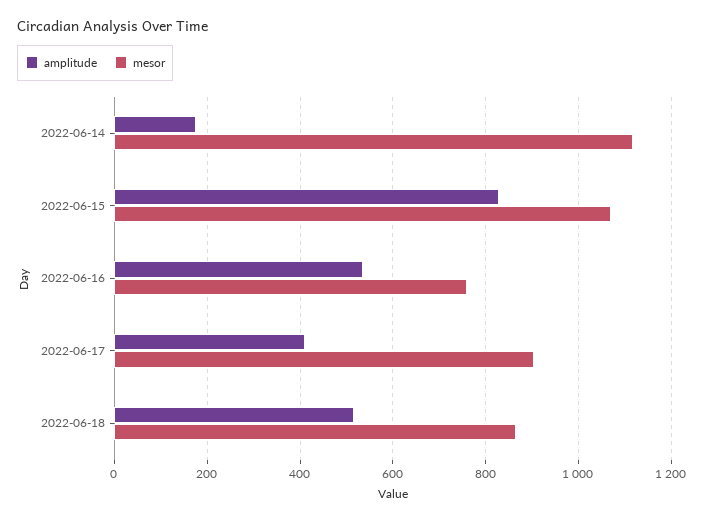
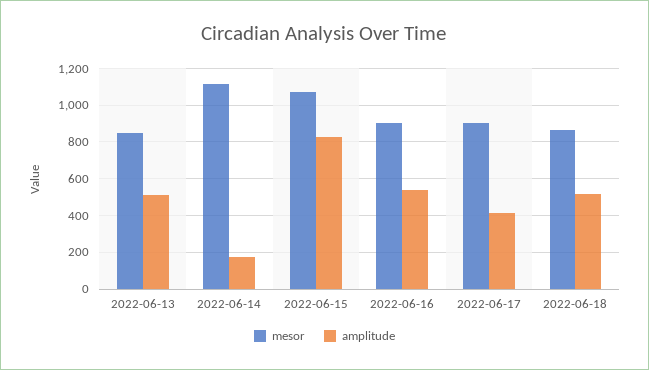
mesor, 2022-06-16: 760 -> 900
mesor, 2022-06-13: none -> 850
amplitude, 2022-06-13: none -> 500

